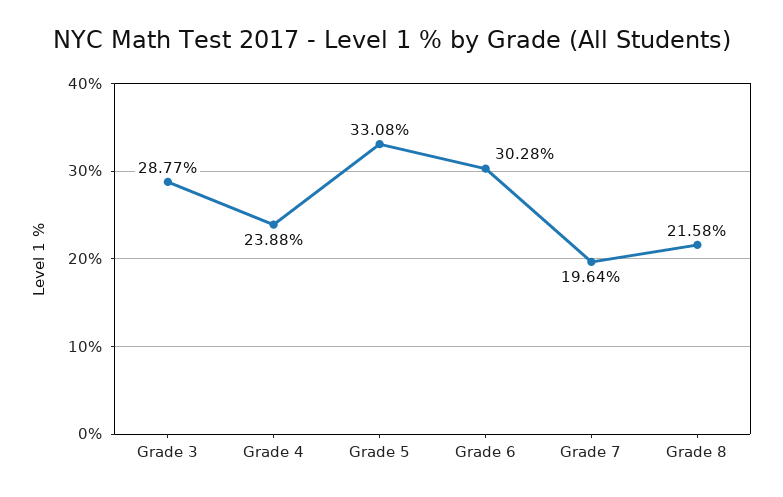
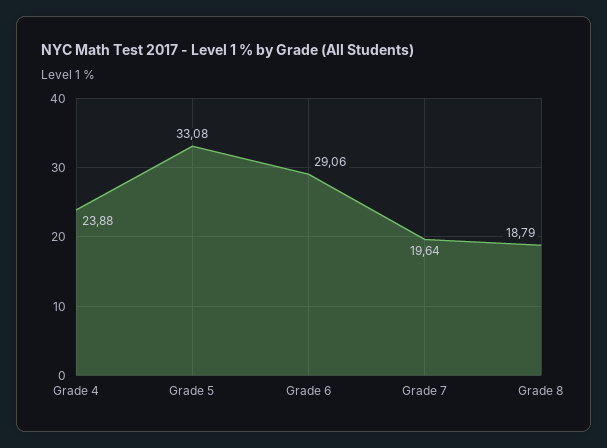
Grade 3: 28.77 -> none
Grade 6: 30.28 -> 29.06
Grade 8: 21.58 -> 18.79

